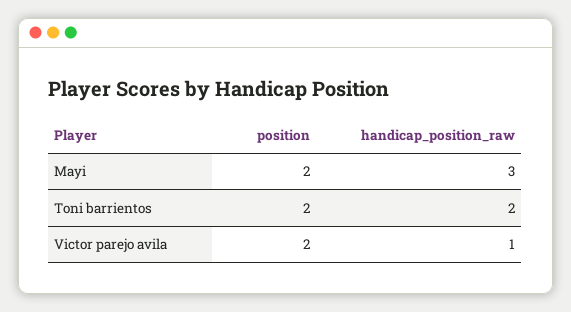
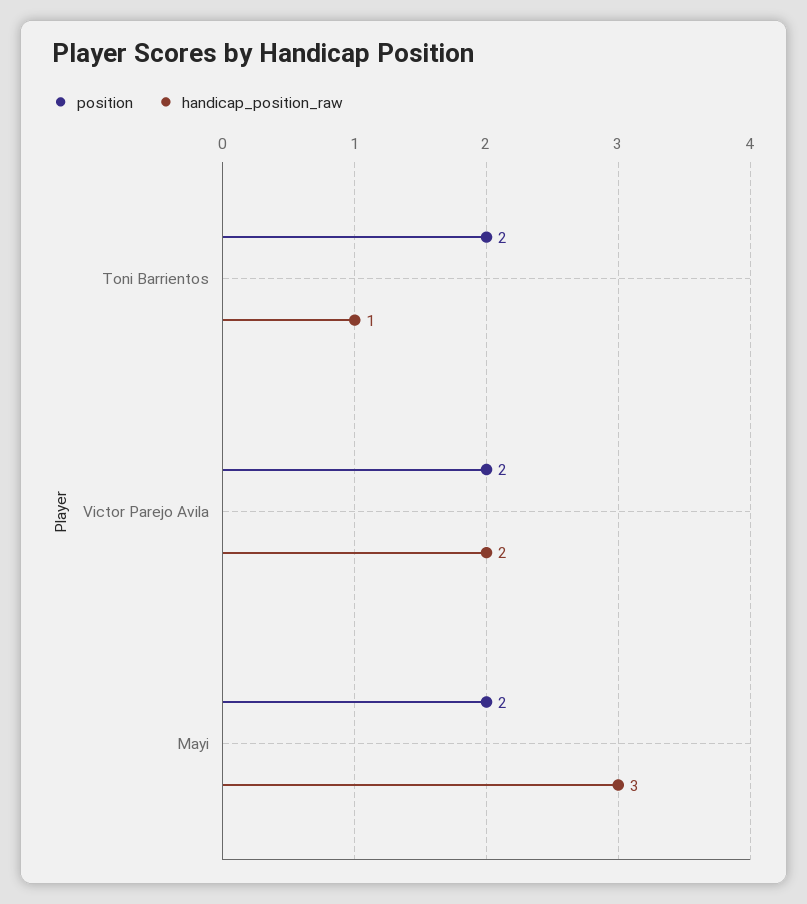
handicap_position_raw, Toni barrientos: 2 -> 1
handicap_position_raw, Victor parejo avila: 1 -> 2

